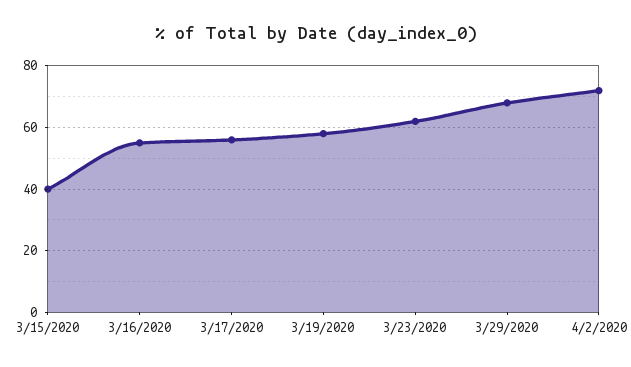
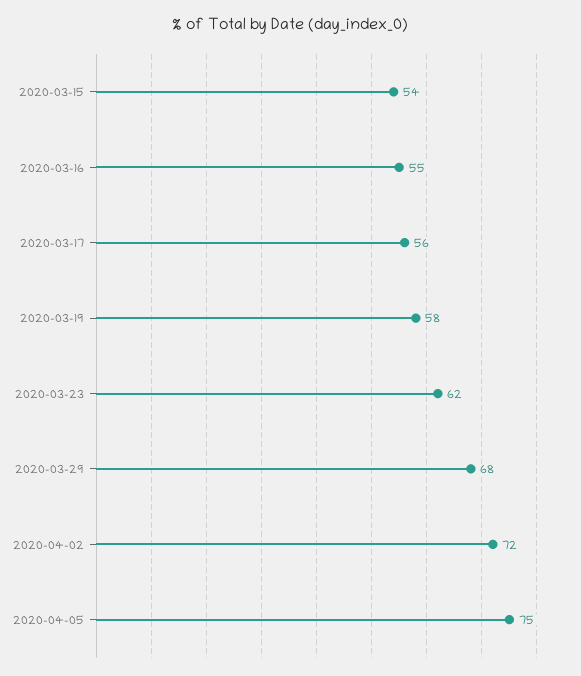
3/15/2020: 40 -> 54
2020-04-05: none -> 75

